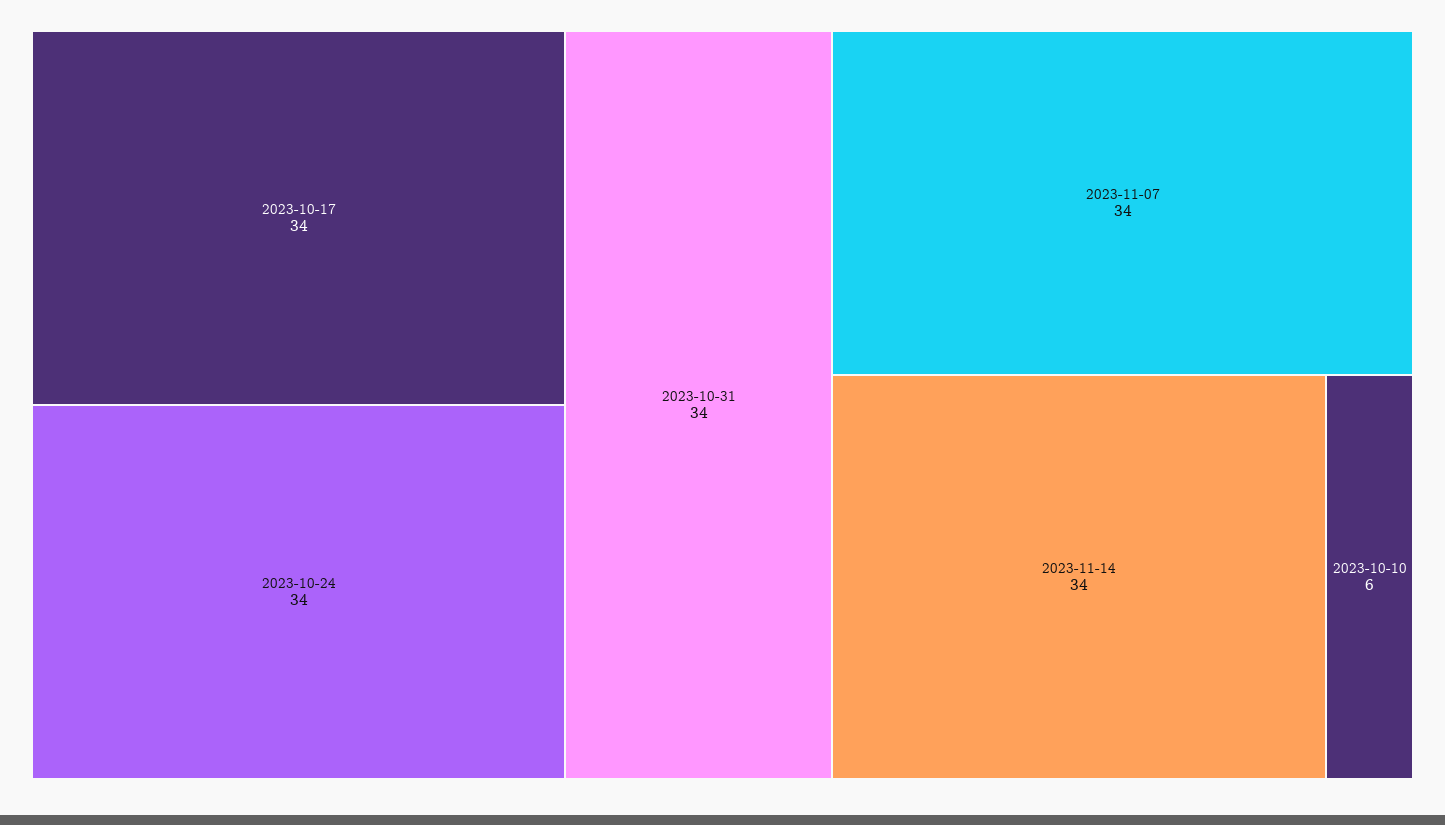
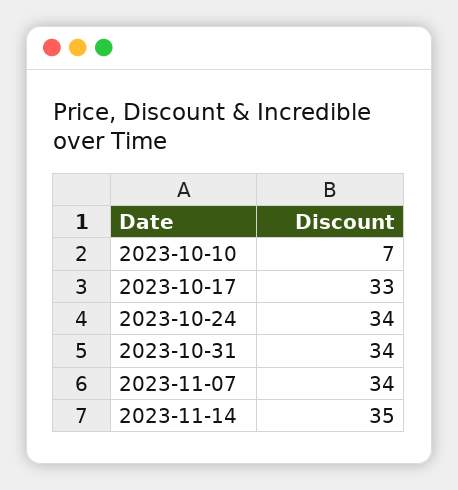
2023-10-17: 34 -> 33
2023-11-14: 34 -> 35
2023-10-10: 6 -> 7

